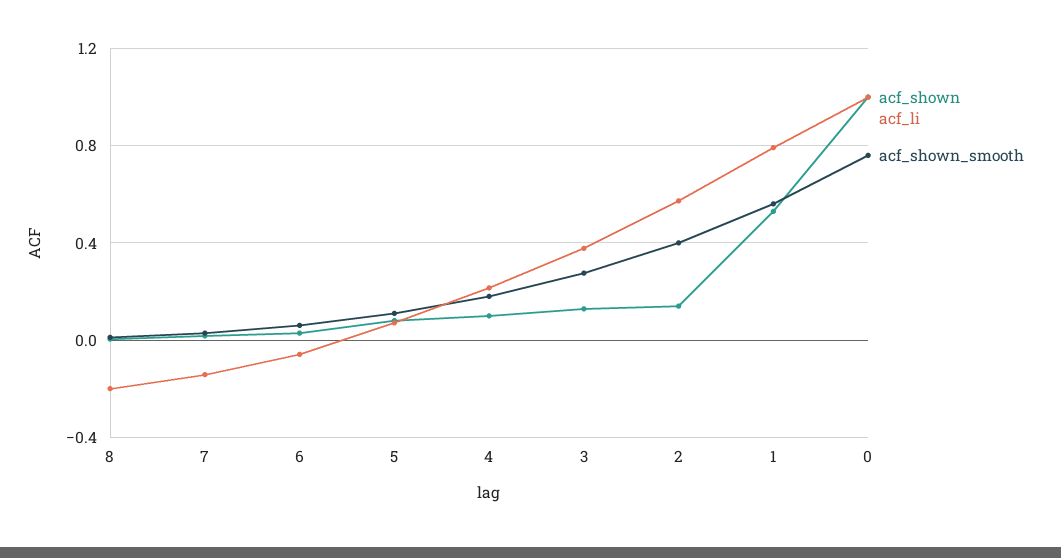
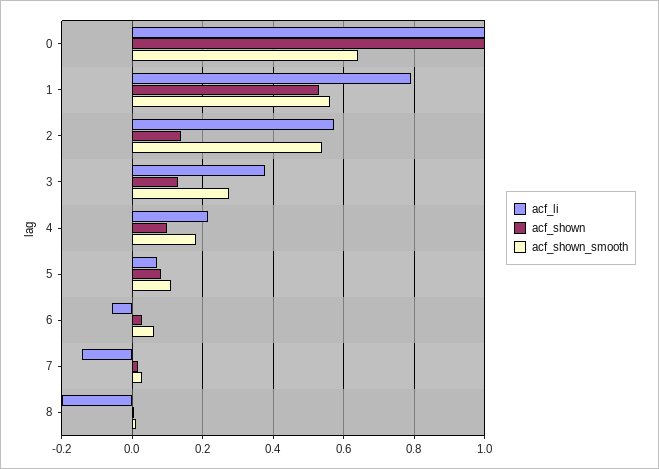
acf_shown_smooth, 2: 0.4 -> 0.54
acf_shown_smooth, 0: 0.75 -> 0.64

